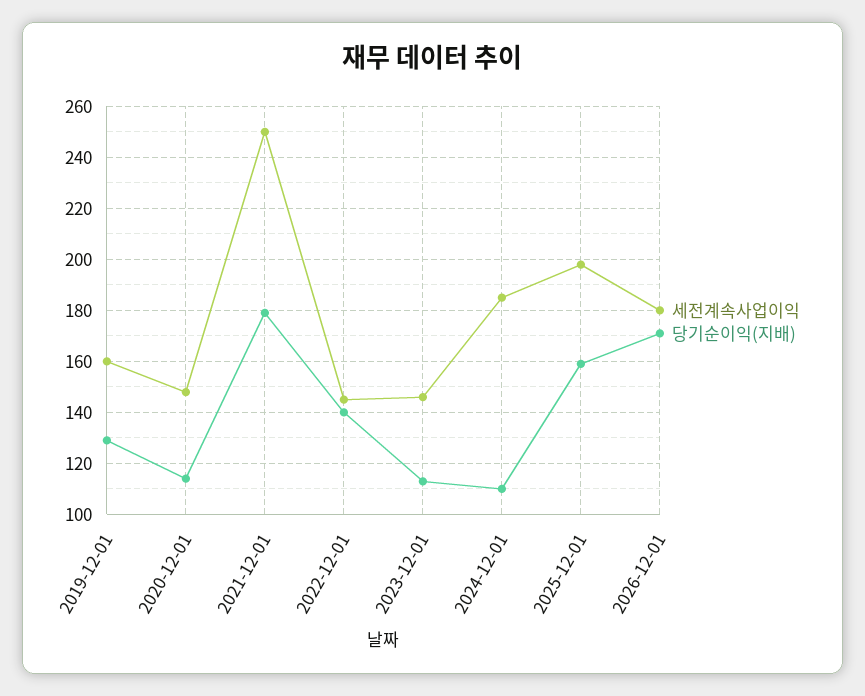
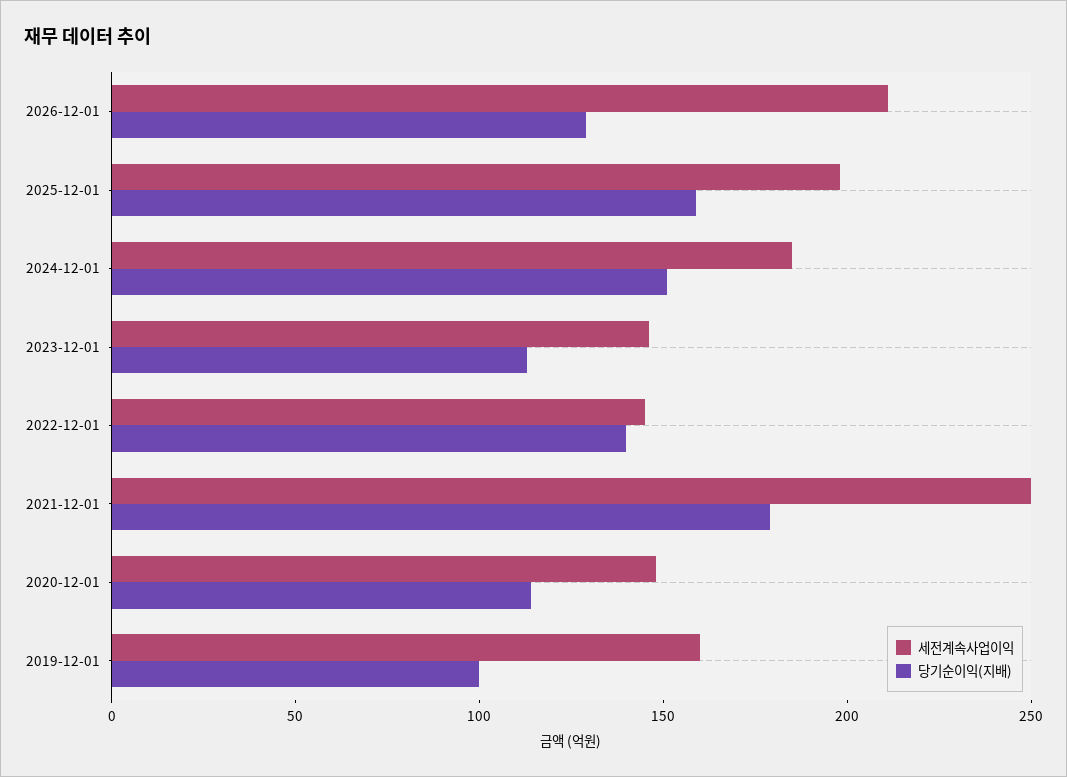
당기순이익(지배), 2019-12-01: 130 -> 100
당기순이익(지배), 2024-12-01: 110 -> 150
세전계속사업이익, 2026-12-01: 180 -> 210
당기순이익(지배), 2026-12-01: 170 -> 130

